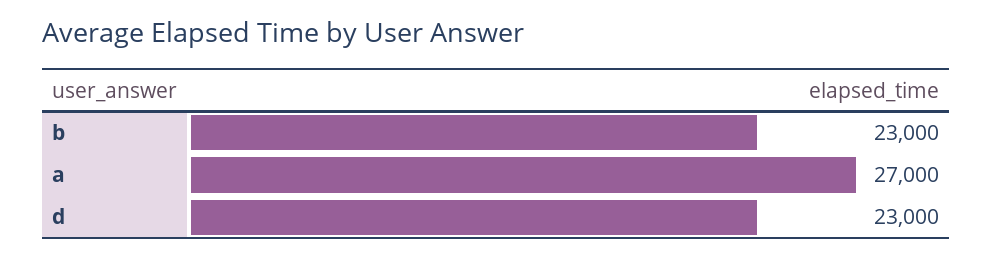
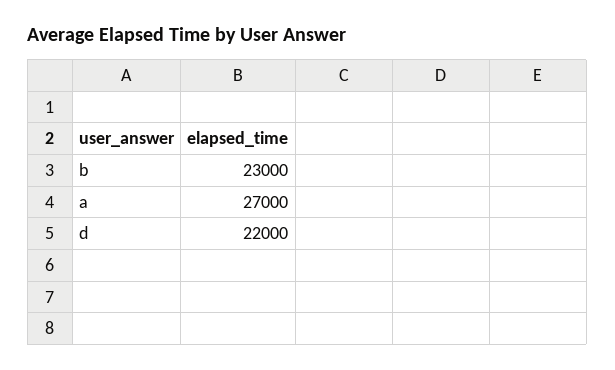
d: 23000 -> 22000

